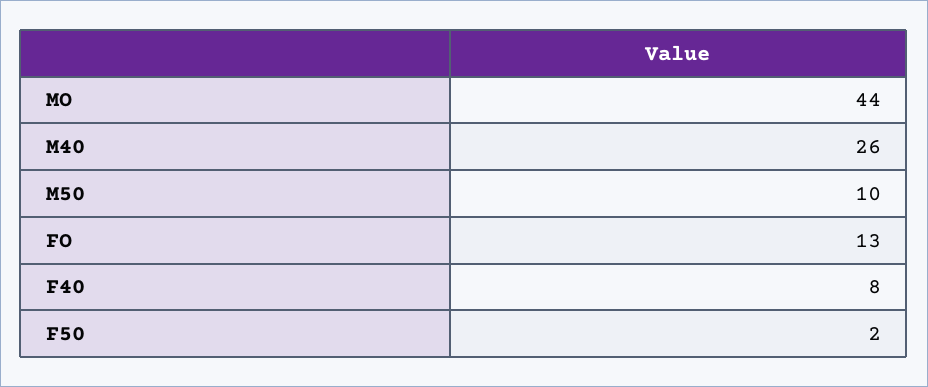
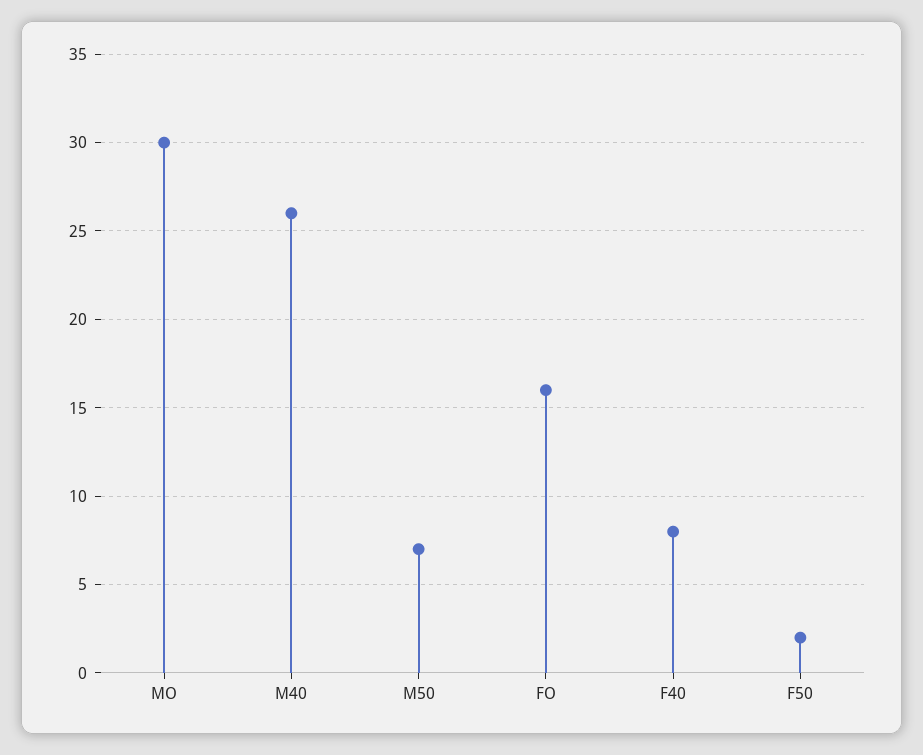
MO: 44 -> 30
M50: 10 -> 7
FO: 13 -> 16

